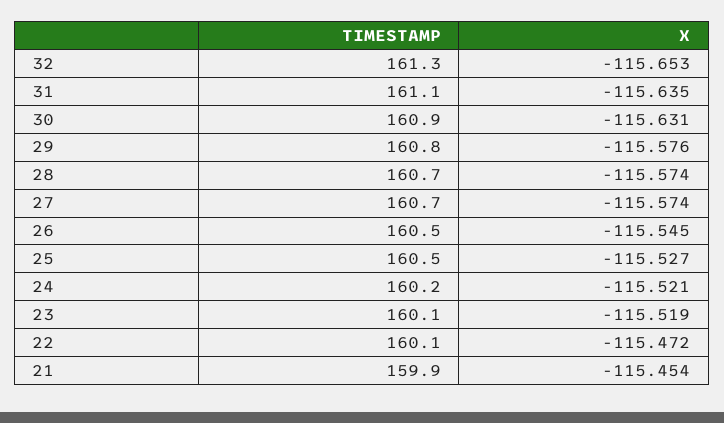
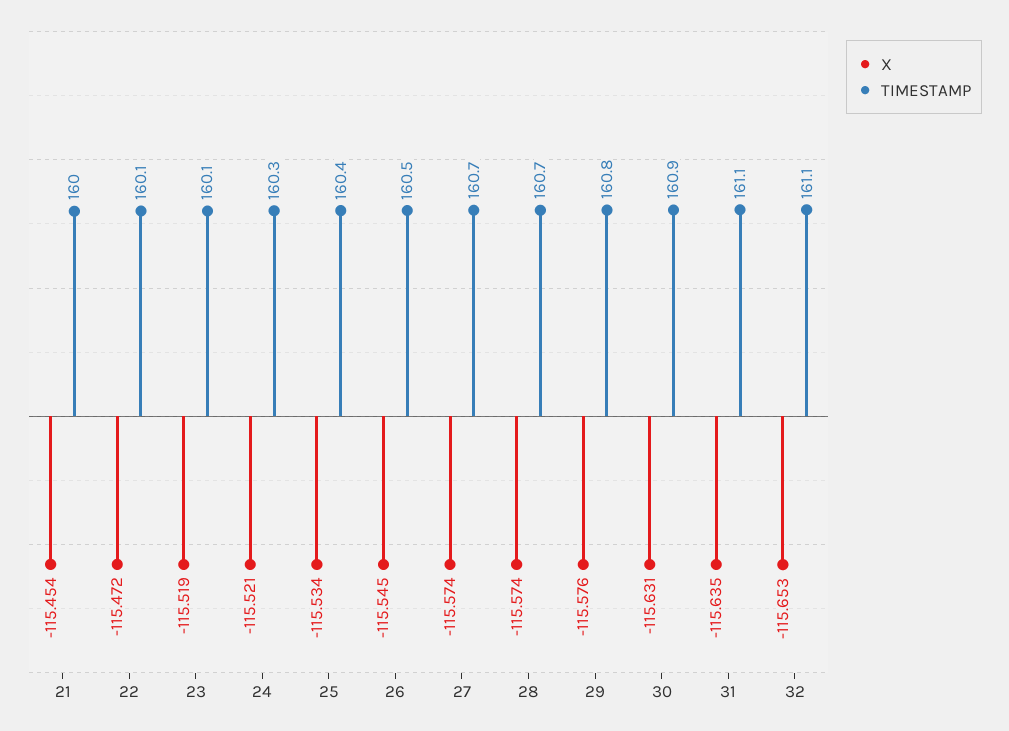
TIMESTAMP, 32: 161.3 -> 161.1
TIMESTAMP, 25: 160.5 -> 160.4
X, 25: -115.527 -> -115.534
TIMESTAMP, 24: 160.2 -> 160.3
TIMESTAMP, 21: 159.9 -> 160

